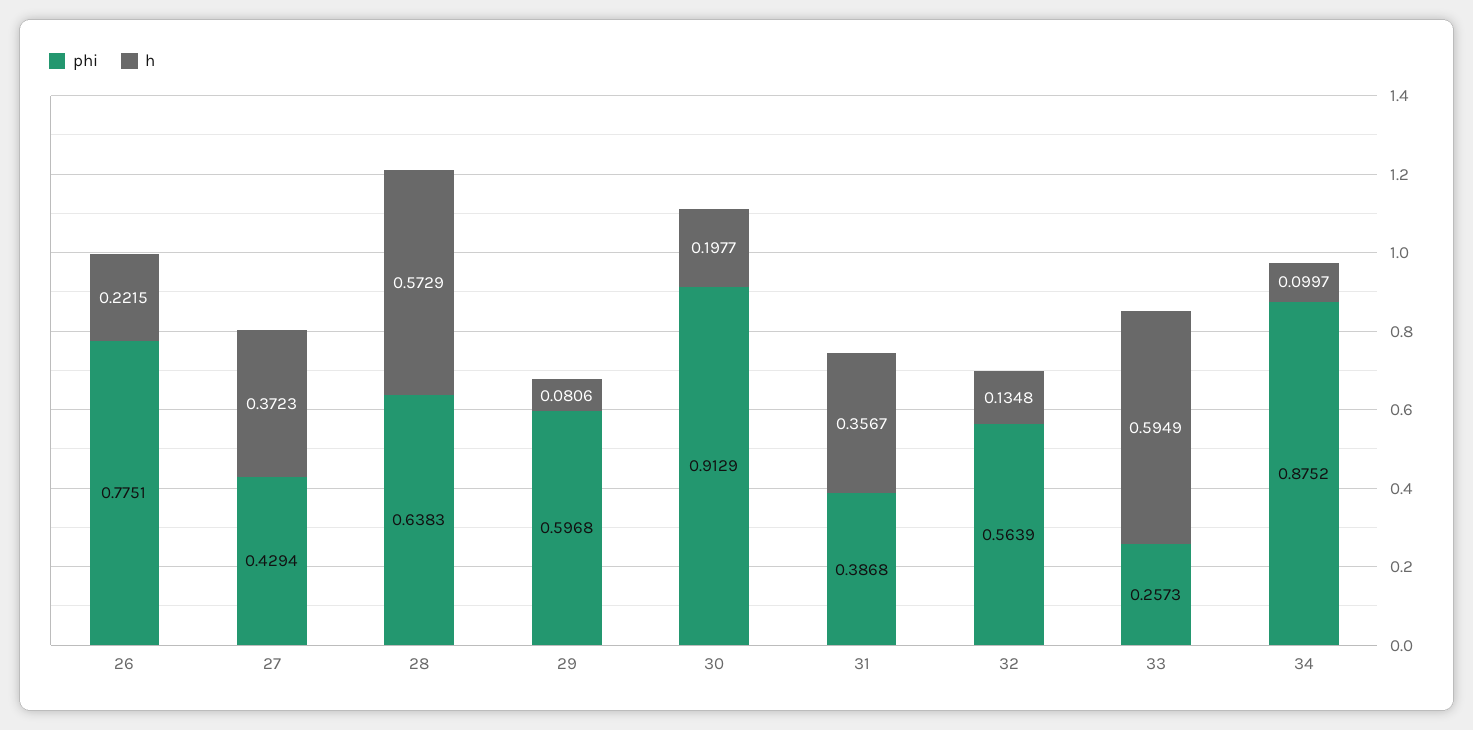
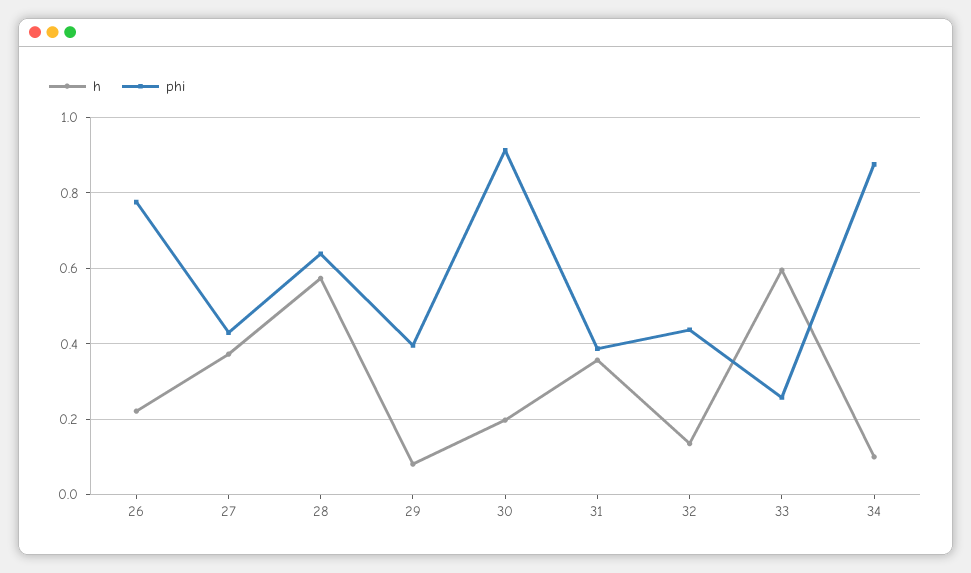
phi, 29: 0.5968 -> 0.4
phi, 32: 0.5639 -> 0.44

